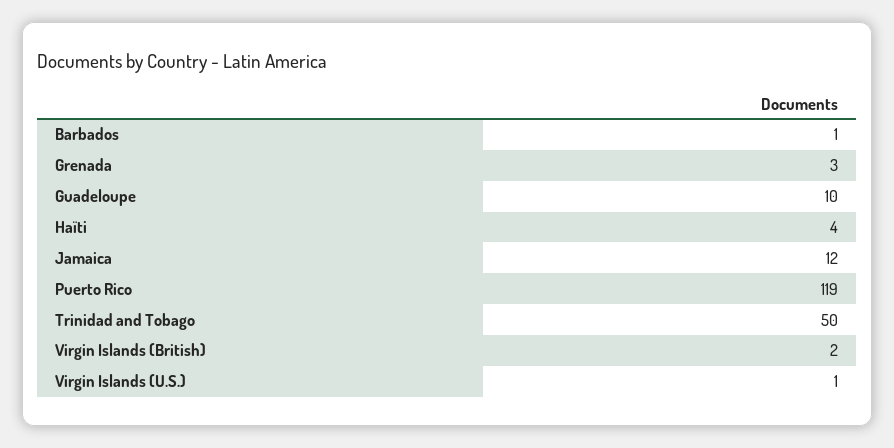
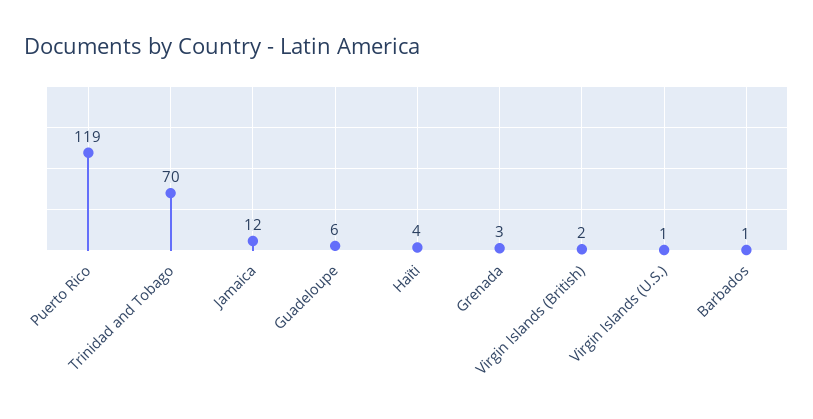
Guadeloupe: 10 -> 6
Trinidad and Tobago: 50 -> 70

